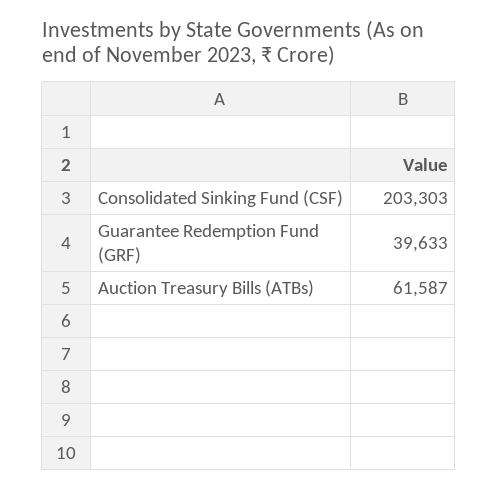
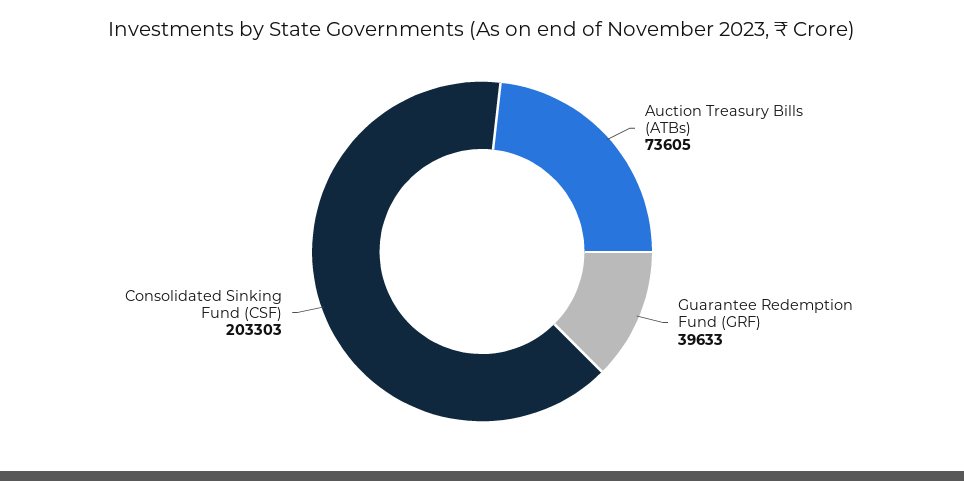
Auction Treasury Bills (ATBs): 61587 -> 73605

